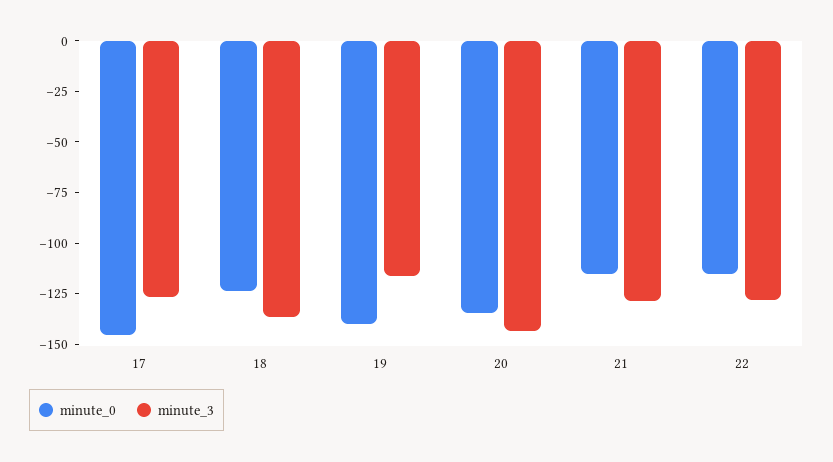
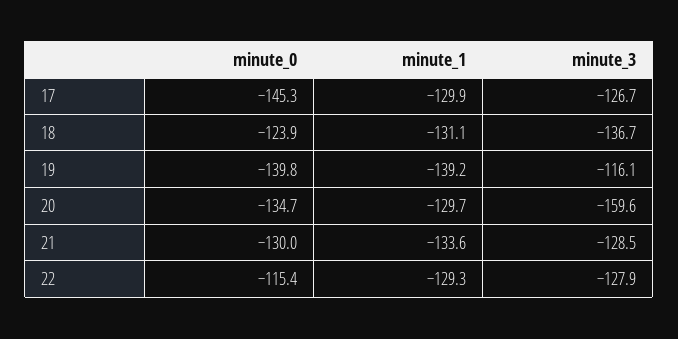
minute_3, 20: -145 -> -159.6
minute_0, 21: -115 -> -130
minute_1, 17: none -> -129.9
minute_1, 18: none -> -131.1
minute_1, 19: none -> -139.2
minute_1, 20: none -> -129.7
minute_1, 21: none -> -133.6
minute_1, 22: none -> -129.3

